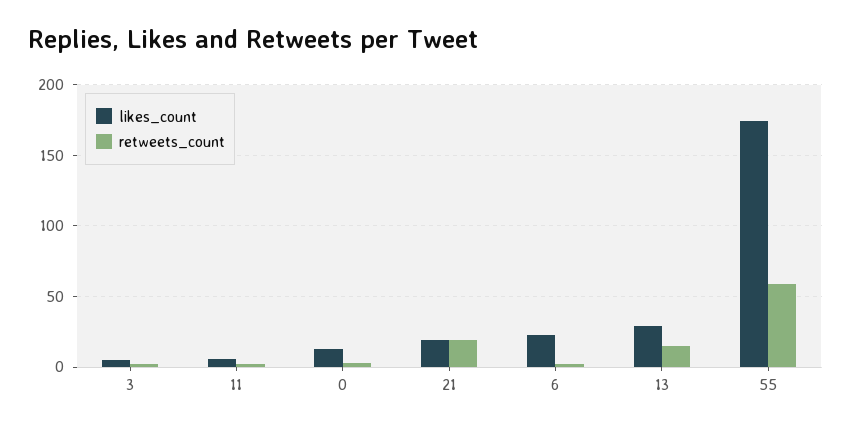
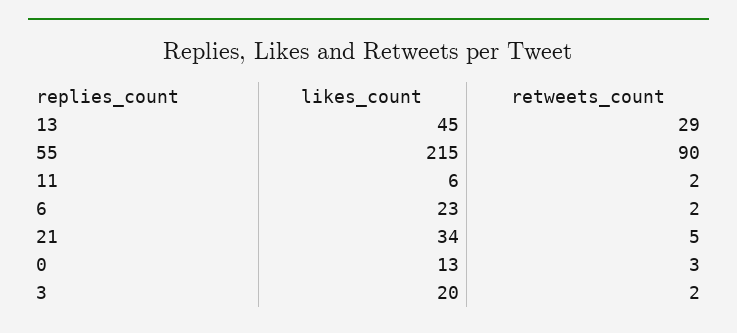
likes_count, 3: 5 -> 20
likes_count, 21: 20 -> 34
retweets_count, 21: 20 -> 5
likes_count, 13: 30 -> 45
retweets_count, 13: 15 -> 29
likes_count, 55: 175 -> 215
retweets_count, 55: 60 -> 90

